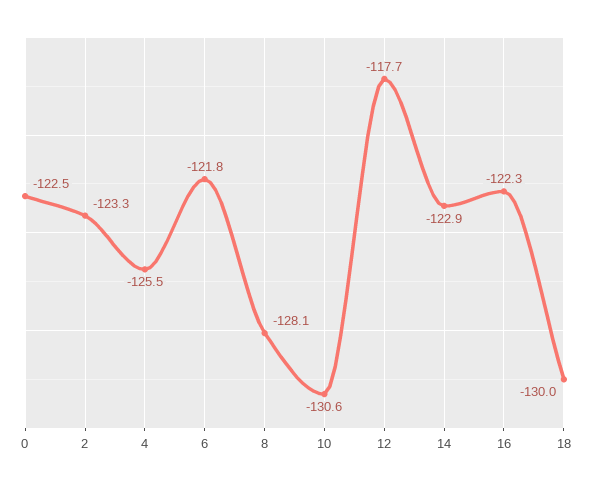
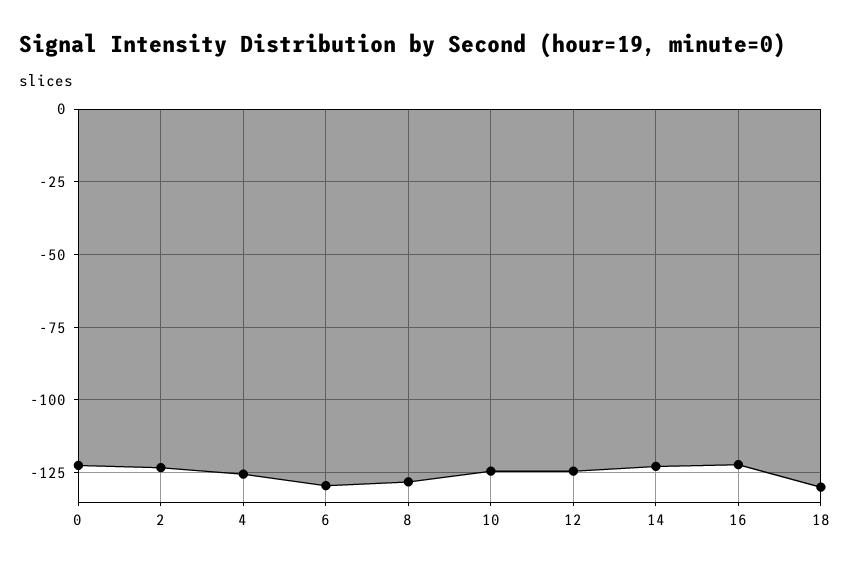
6: -121.8 -> -130
10: -130.6 -> -125
12: -117.7 -> -125

